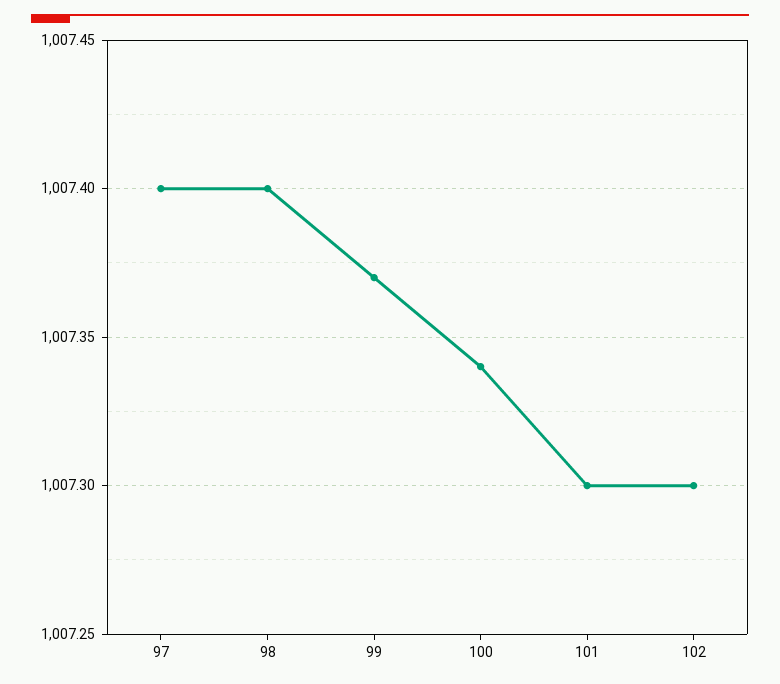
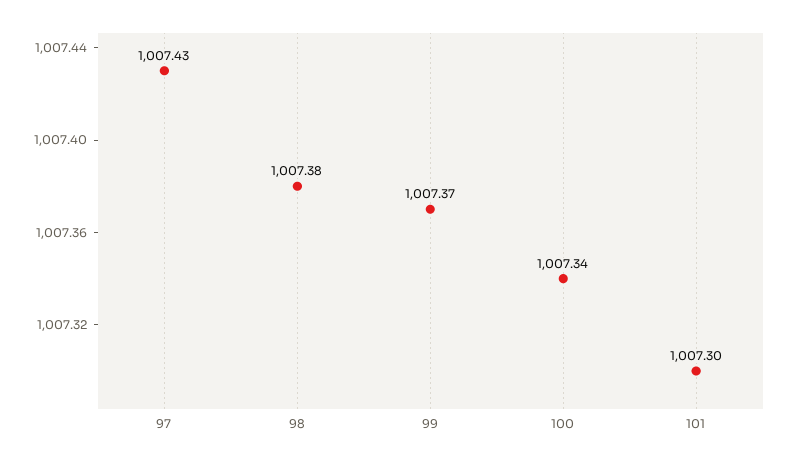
97: 1007.4 -> 1007.43
98: 1007.4 -> 1007.38
102: 1007.3 -> none

